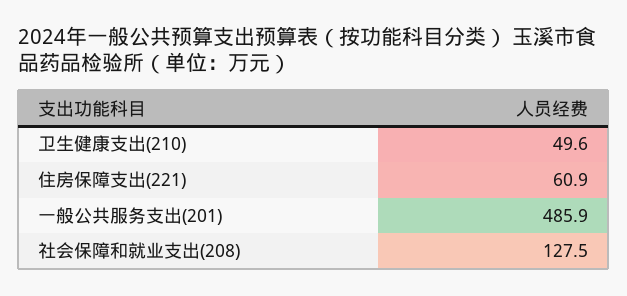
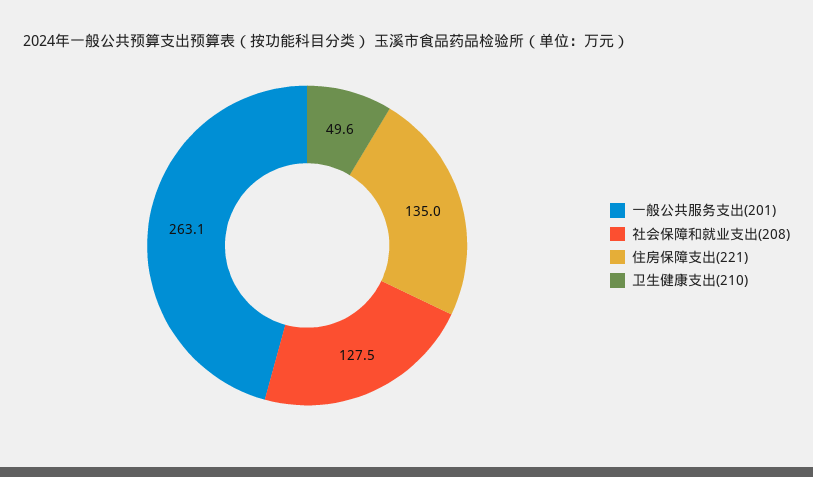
住房保障支出(221): 60.9 -> 135
一般公共服务支出(201): 485.9 -> 263.1

